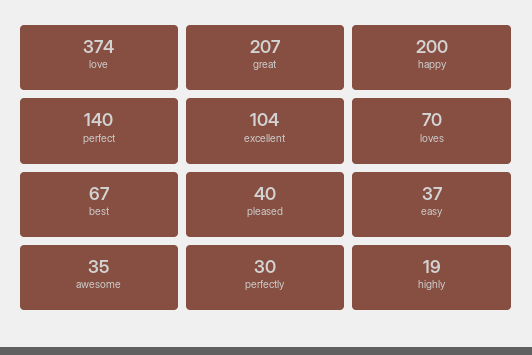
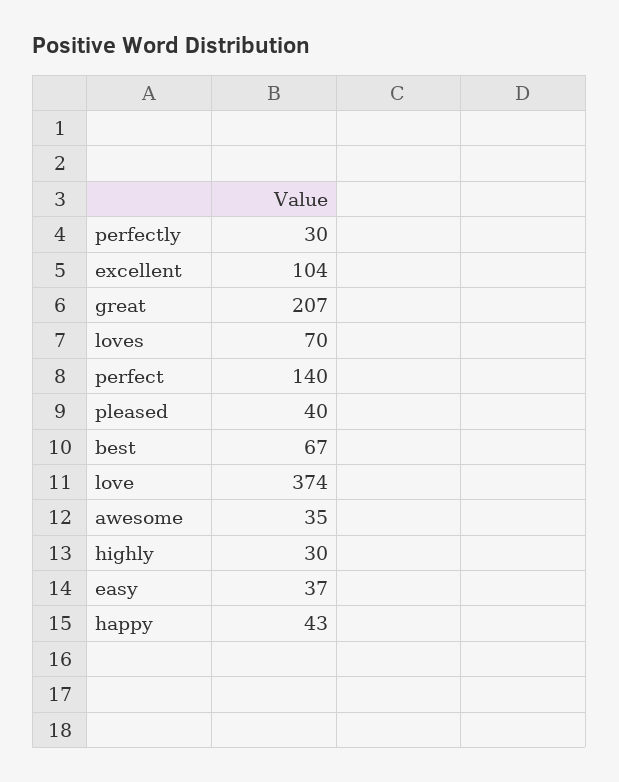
happy: 200 -> 43
highly: 19 -> 30

